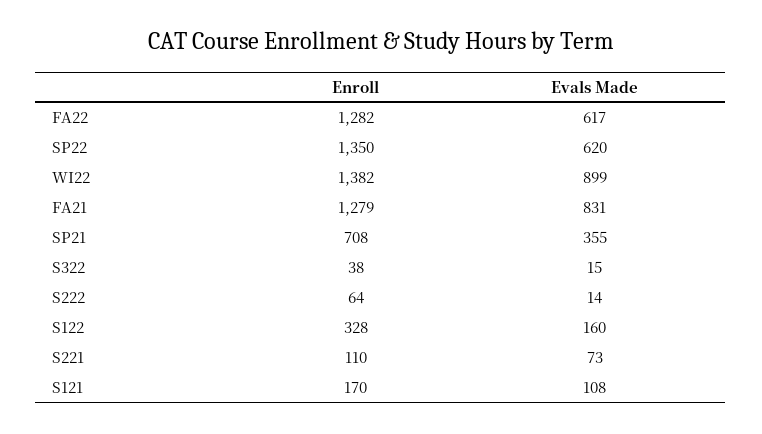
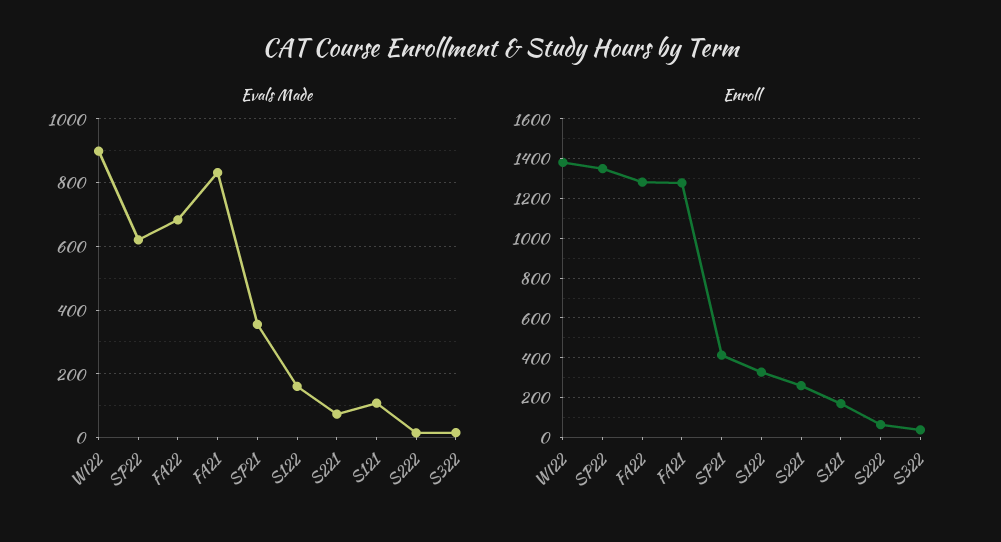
Evals Made, FA22: 617 -> 680
Enroll, SP21: 708 -> 400
Enroll, S221: 110 -> 250

